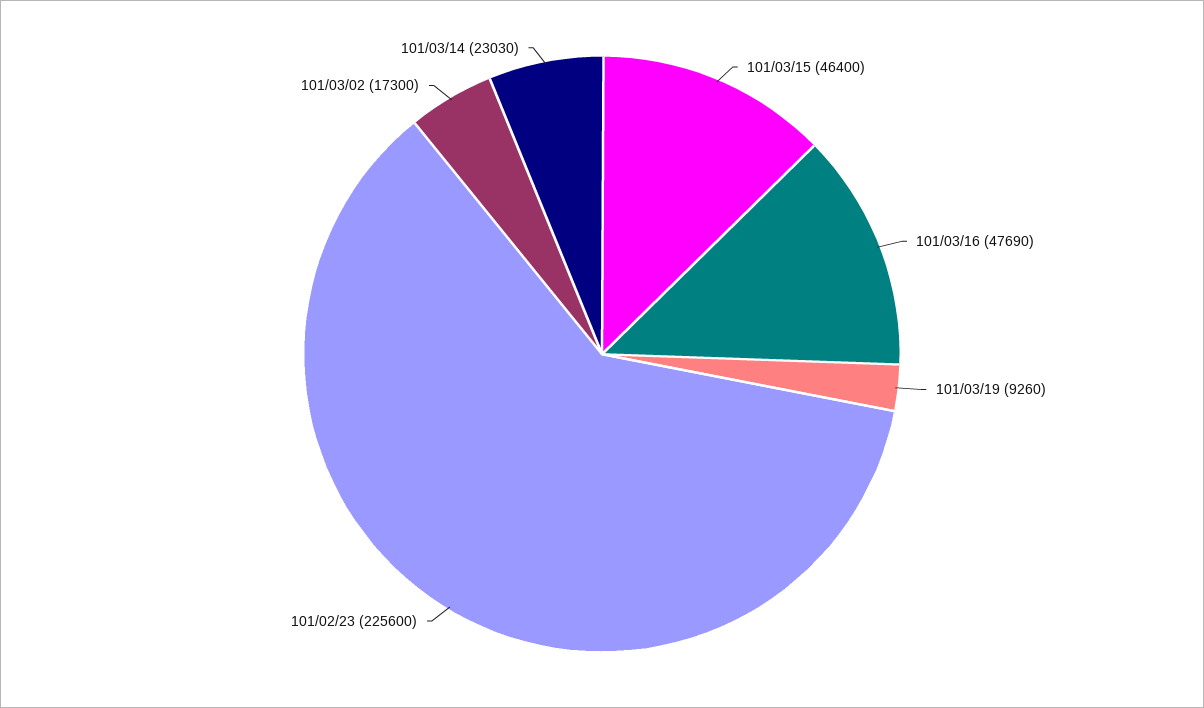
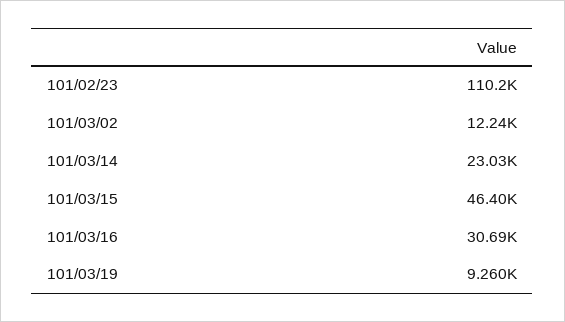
101/03/16: 47690 -> 30690
101/02/23: 225600 -> 110200
101/03/02: 17300 -> 12240

